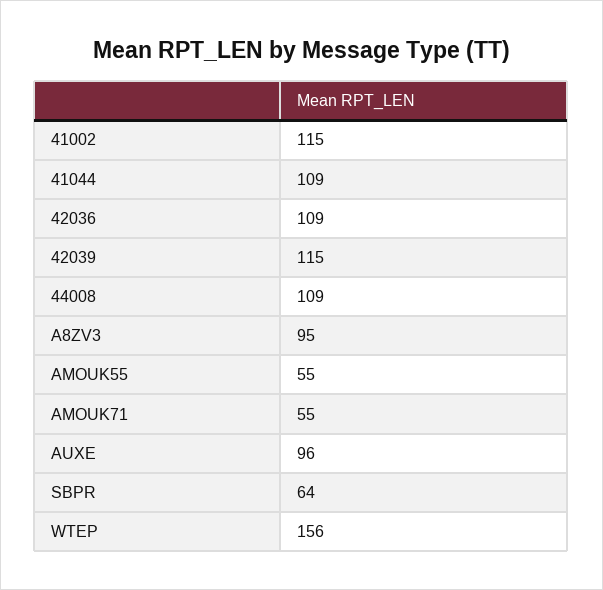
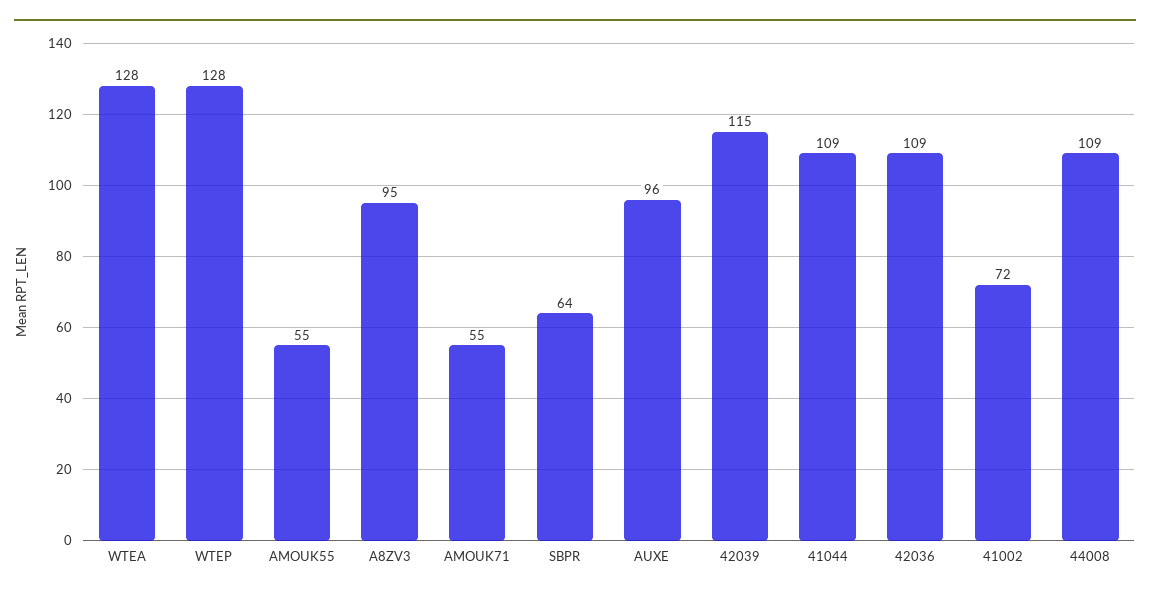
41002: 115 -> 72
WTEP: 156 -> 128
WTEA: none -> 128

